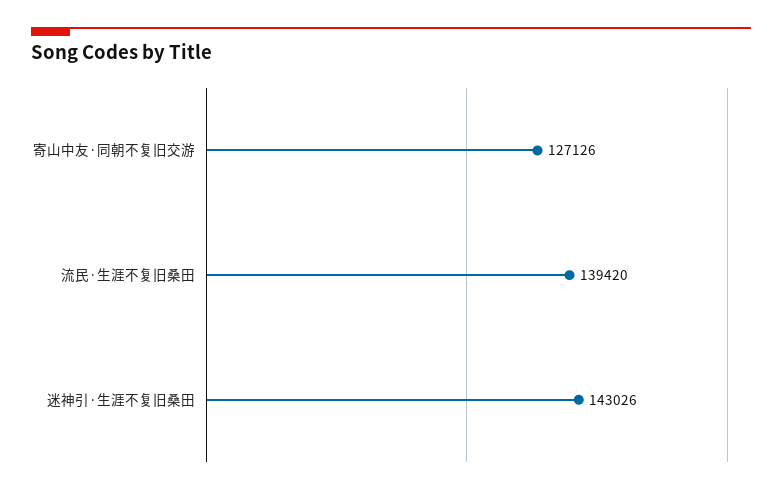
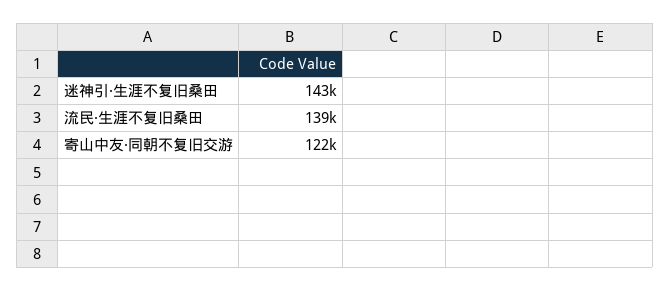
寄山中友·同朝不复旧交游: 127126 -> 122000

